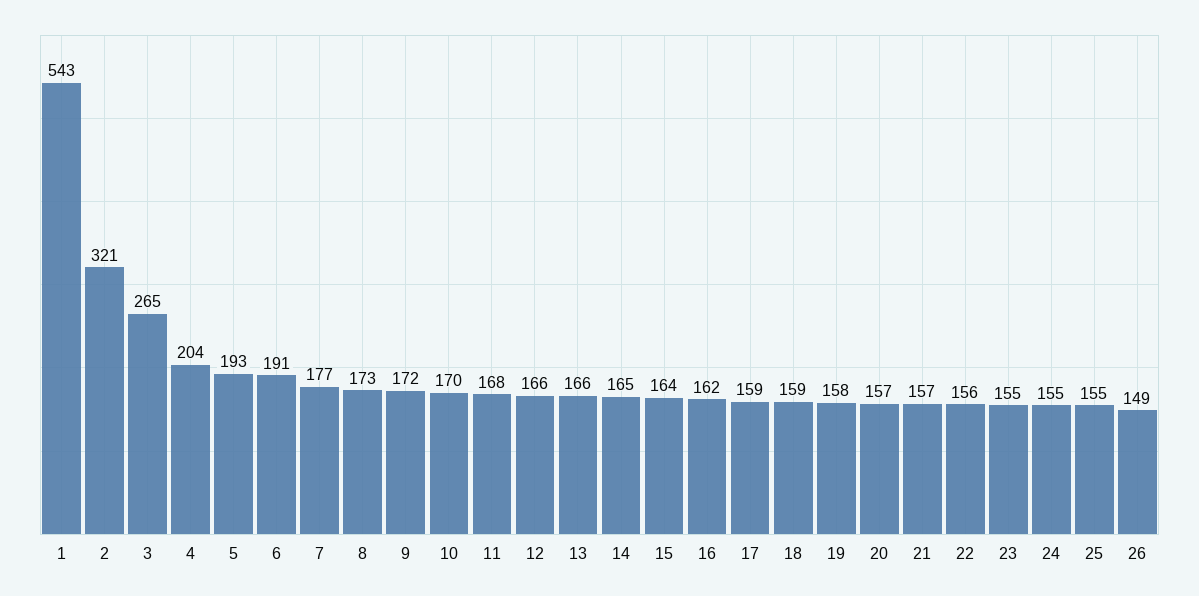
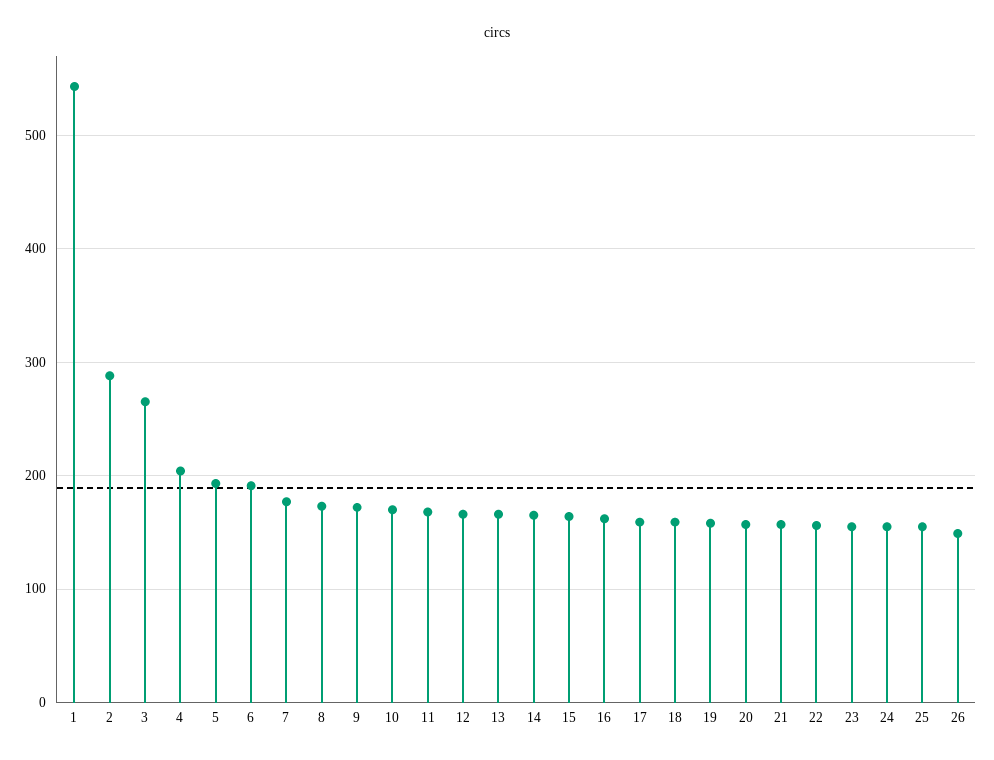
2: 321 -> 290

